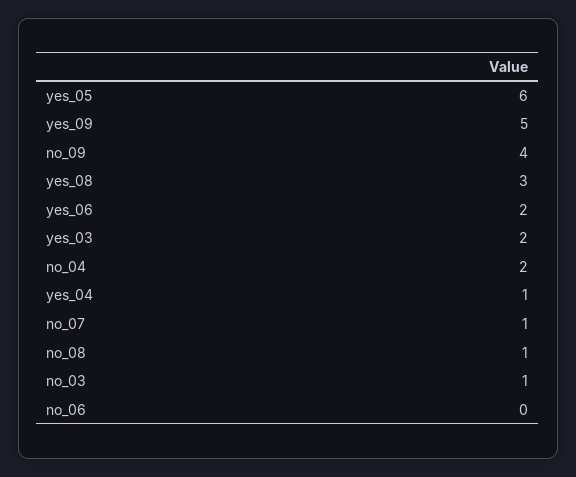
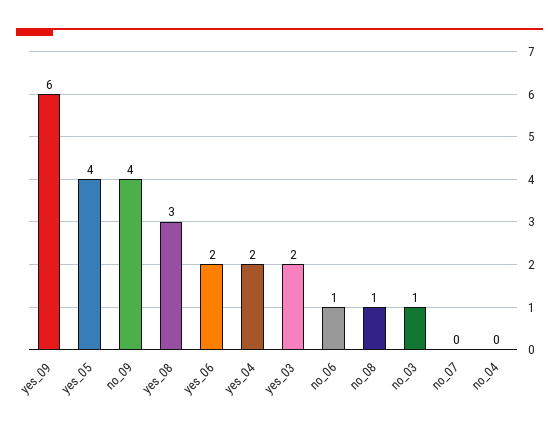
yes_05: 6 -> 4
yes_09: 5 -> 6
no_04: 2 -> 0
yes_04: 1 -> 2
no_07: 1 -> 0
no_06: 0 -> 1

